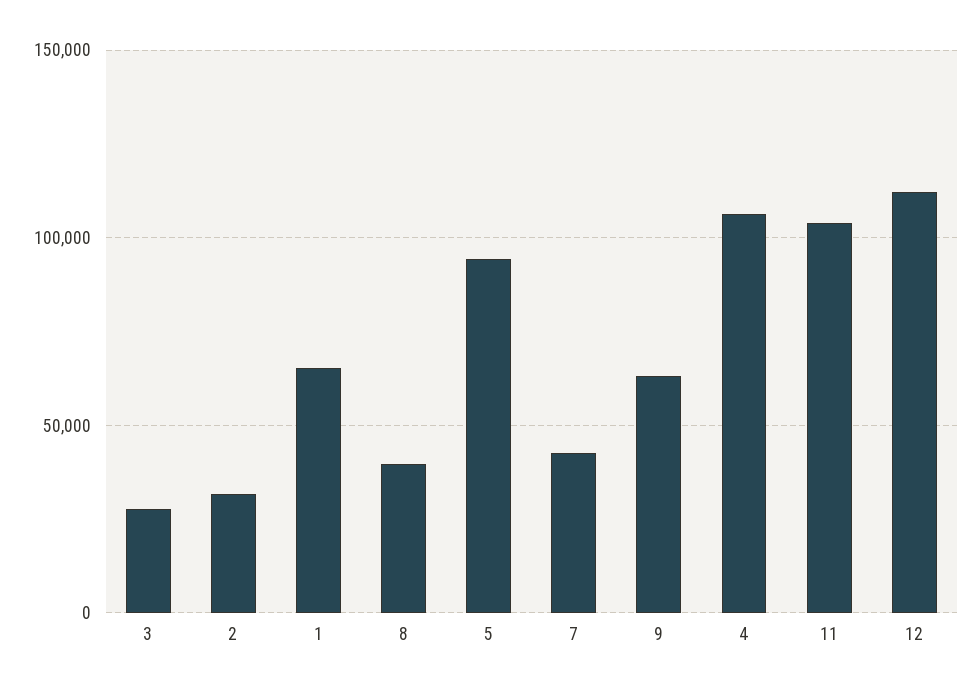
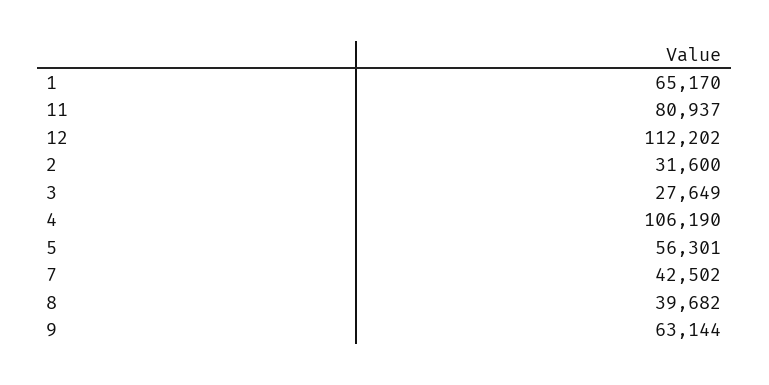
5: 95000 -> 56301
11: 105000 -> 80937

